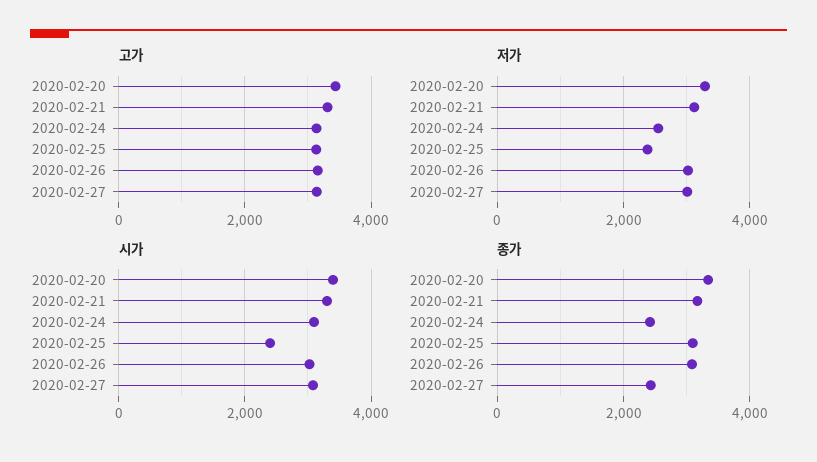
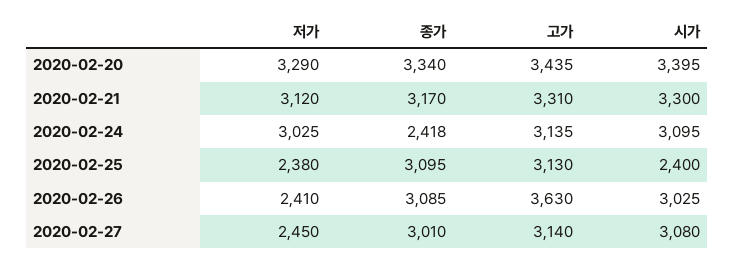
고가, 2020-02-26: 3200 -> 3630
저가, 2020-02-24: 2600 -> 3025
저가, 2020-02-26: 3000 -> 2410
저가, 2020-02-27: 3000 -> 2450
종가, 2020-02-27: 2400 -> 3010

